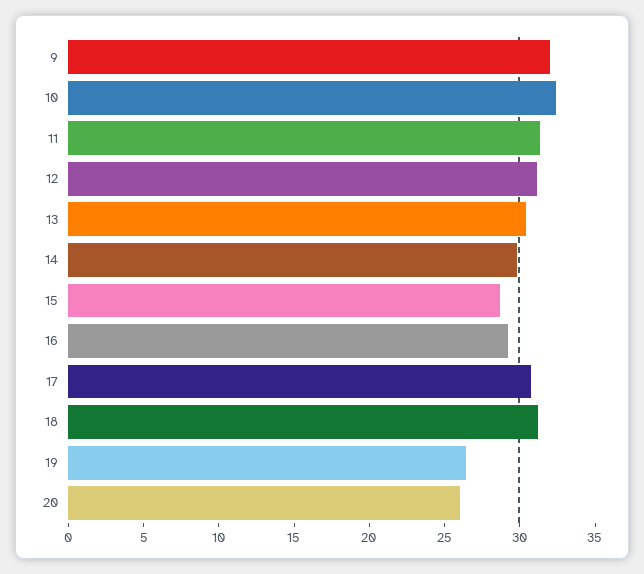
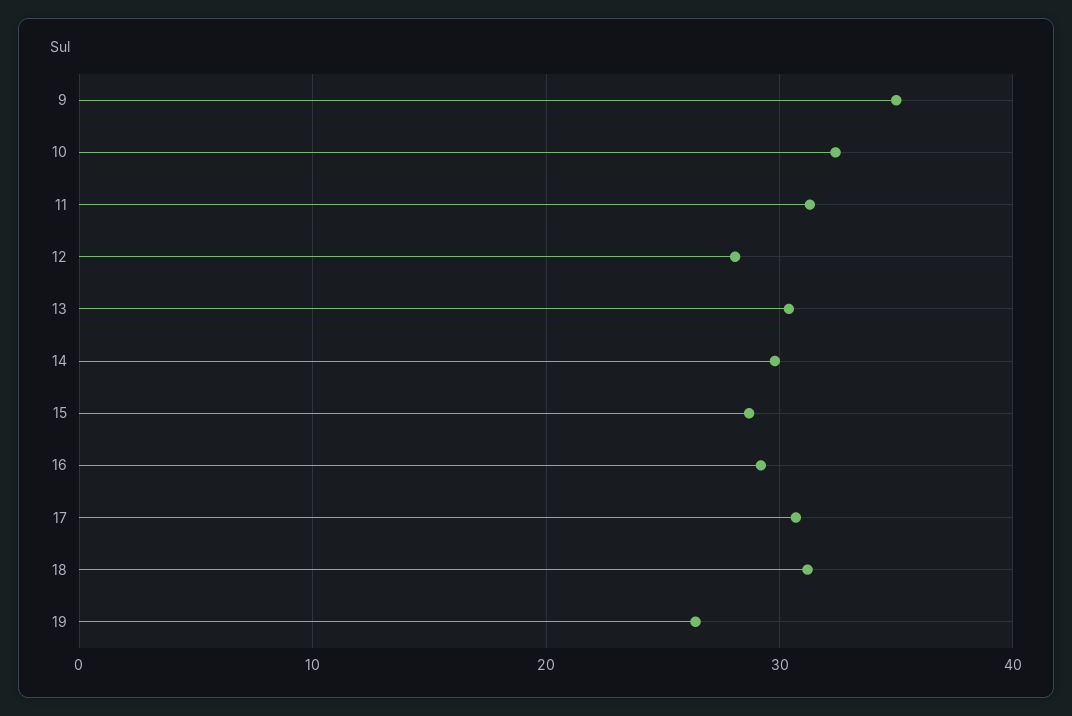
9: 32 -> 35
12: 31 -> 28
20: 26 -> none

